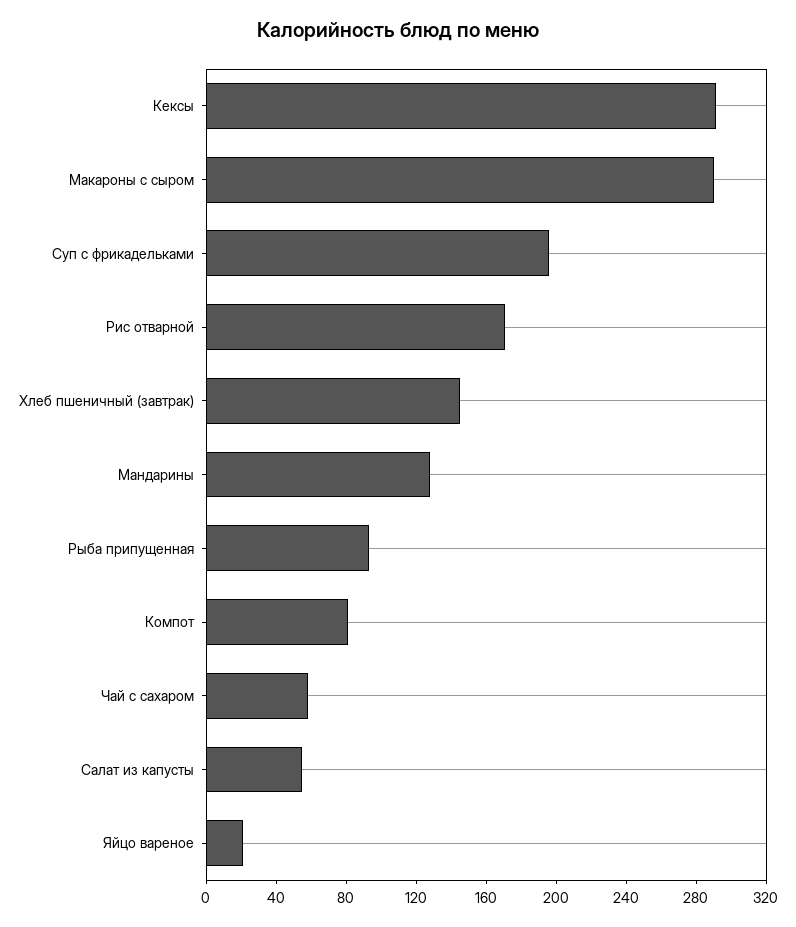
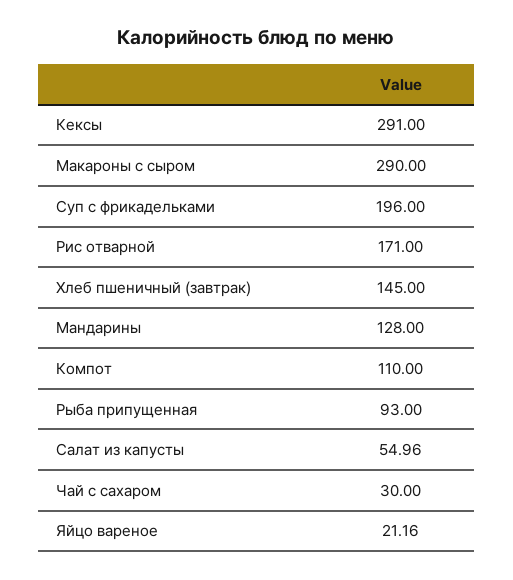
Компот: 80 -> 110
Чай с сахаром: 60 -> 30

